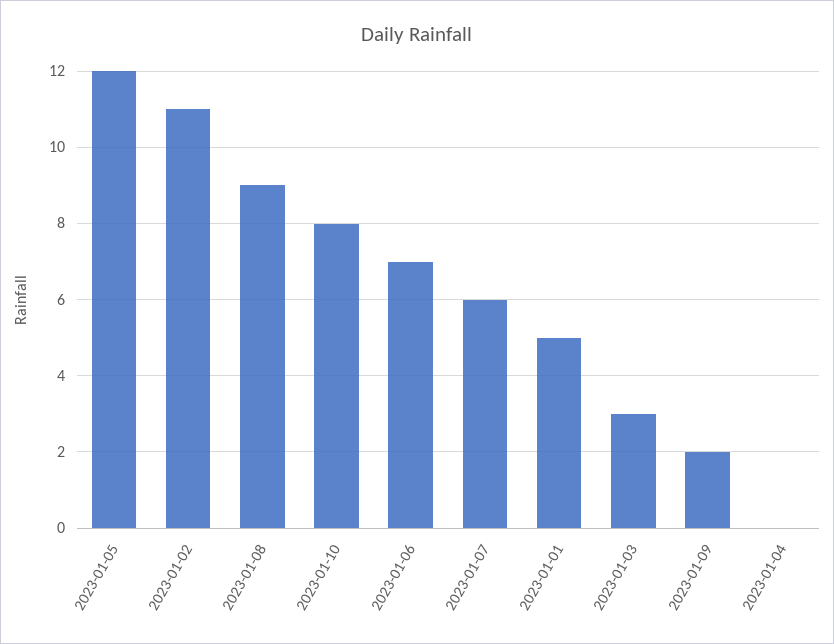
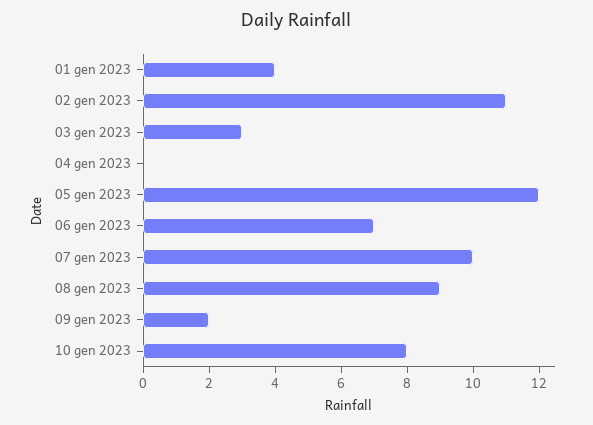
2023-01-07: 6 -> 10
2023-01-01: 5 -> 4

